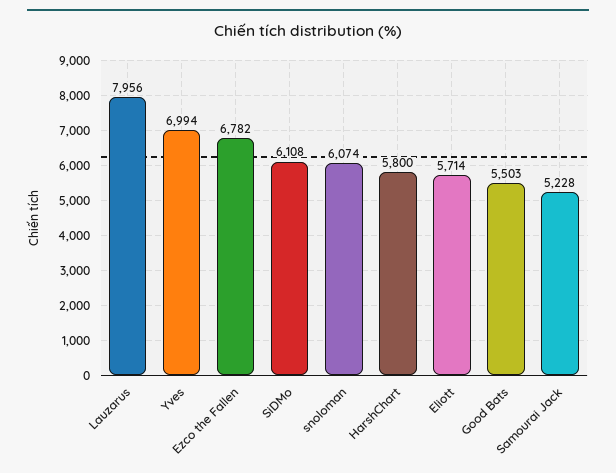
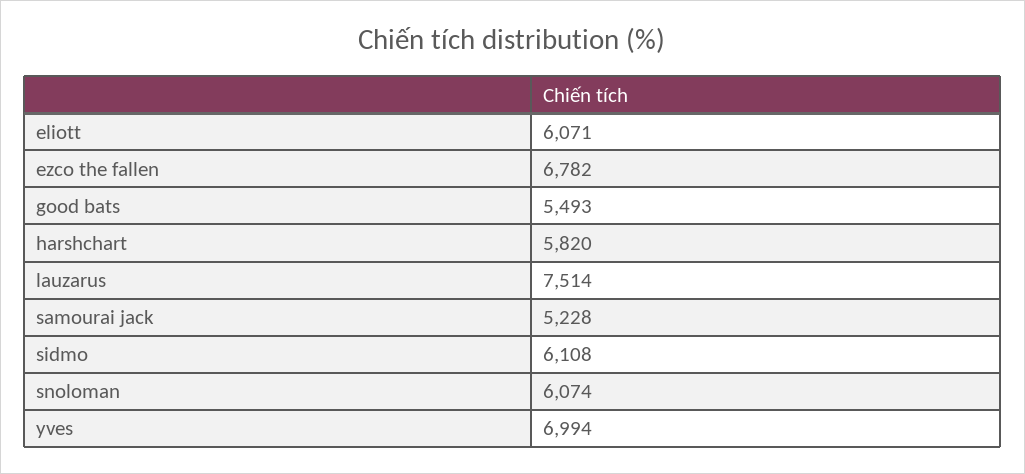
Lauzarus: 7956 -> 7514
HarshChart: 5800 -> 5820
Eliott: 5714 -> 6071
Good Bats: 5503 -> 5493

